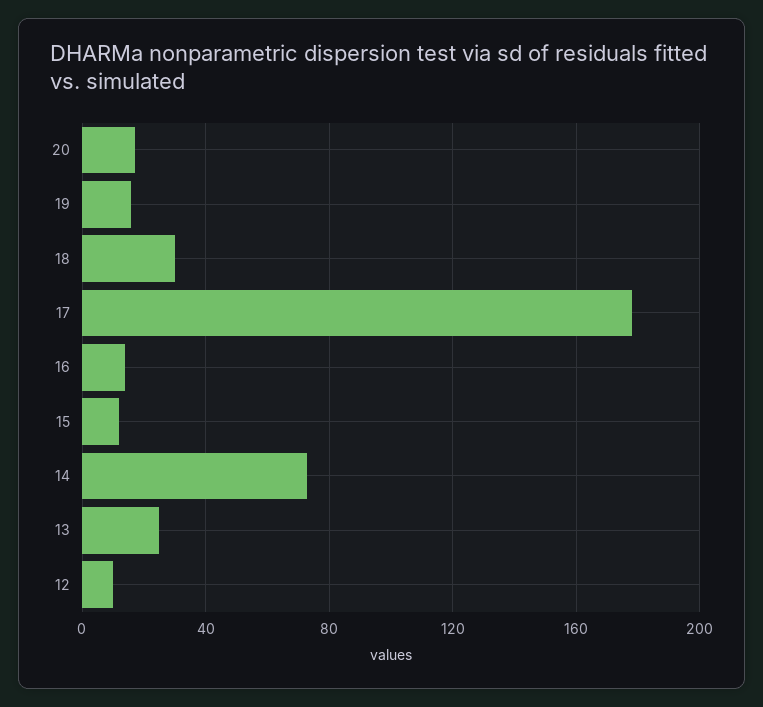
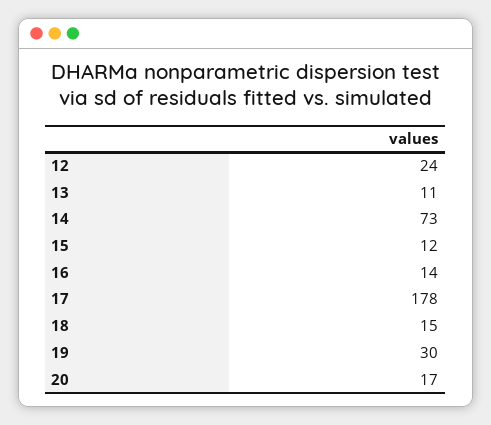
19: 15 -> 30
18: 30 -> 15
13: 25 -> 11
12: 10 -> 24

